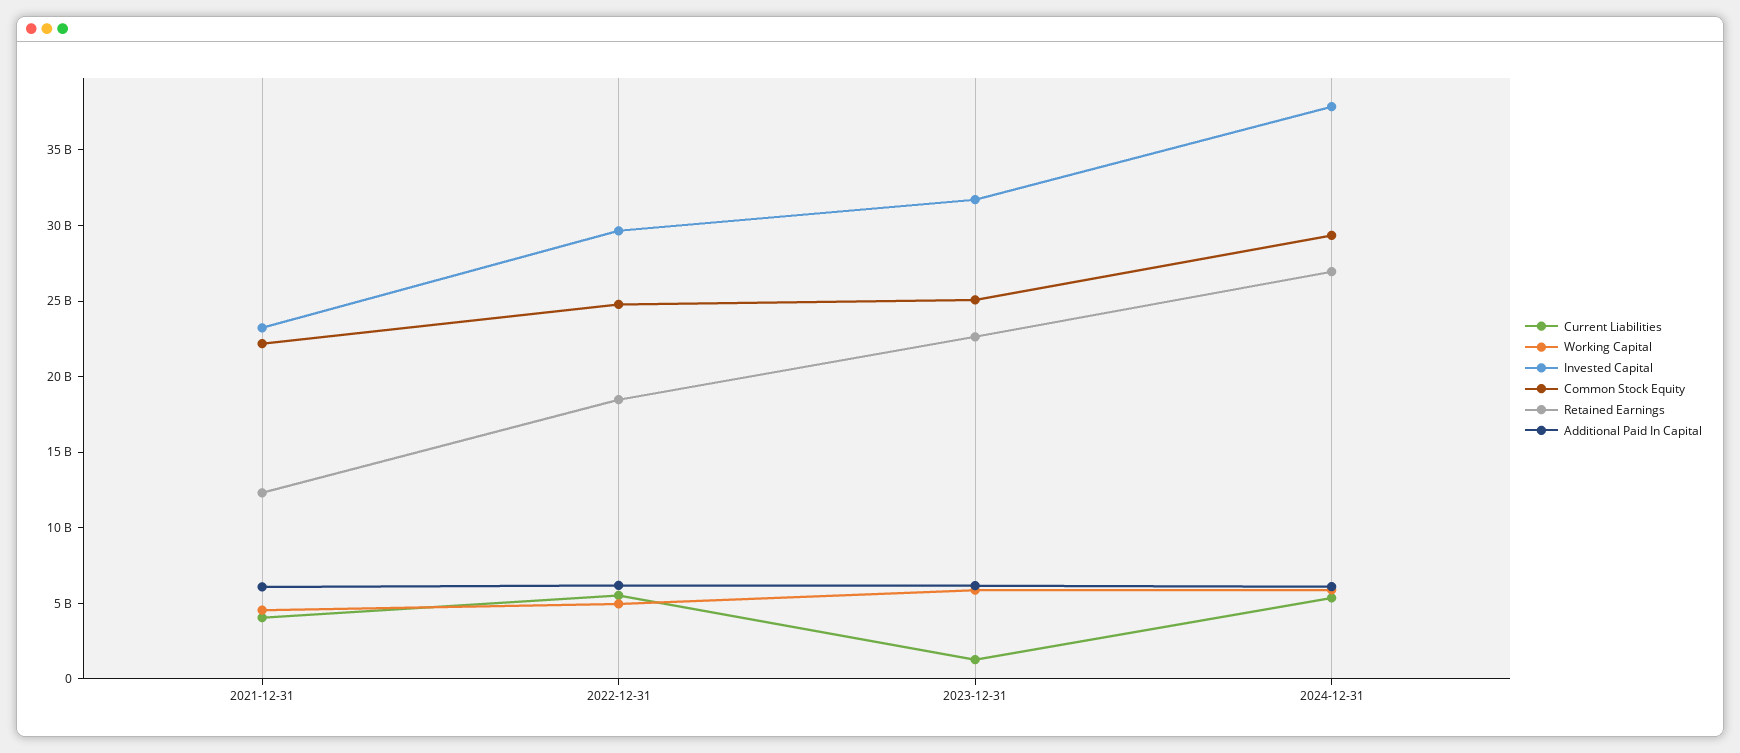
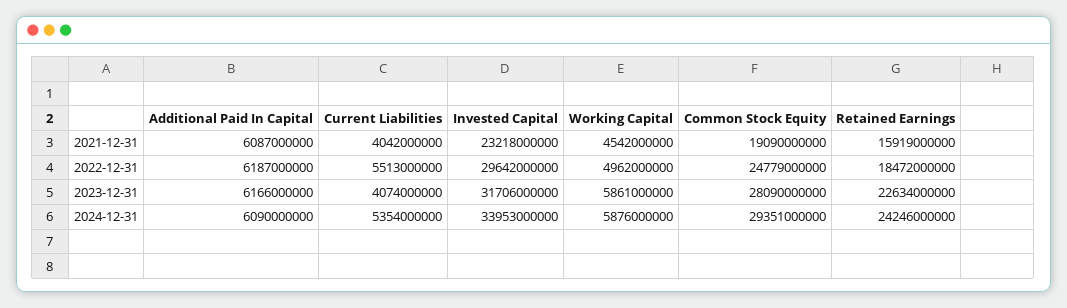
Common Stock Equity, 2021-12-31: 22000000000 -> 19090000000
Retained Earnings, 2021-12-31: 12000000000 -> 15919000000
Current Liabilities, 2023-12-31: 1000000000 -> 4074000000
Common Stock Equity, 2023-12-31: 25000000000 -> 28090000000
Invested Capital, 2024-12-31: 38000000000 -> 33953000000
Retained Earnings, 2024-12-31: 27000000000 -> 24246000000

